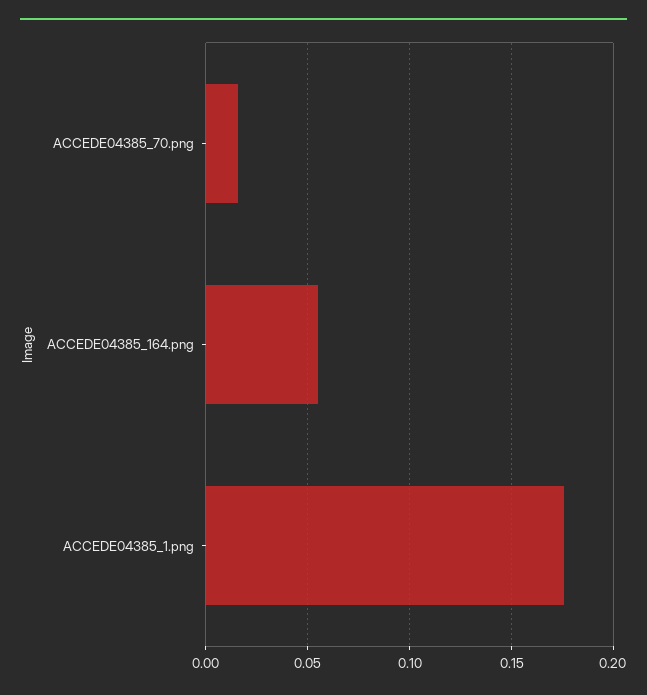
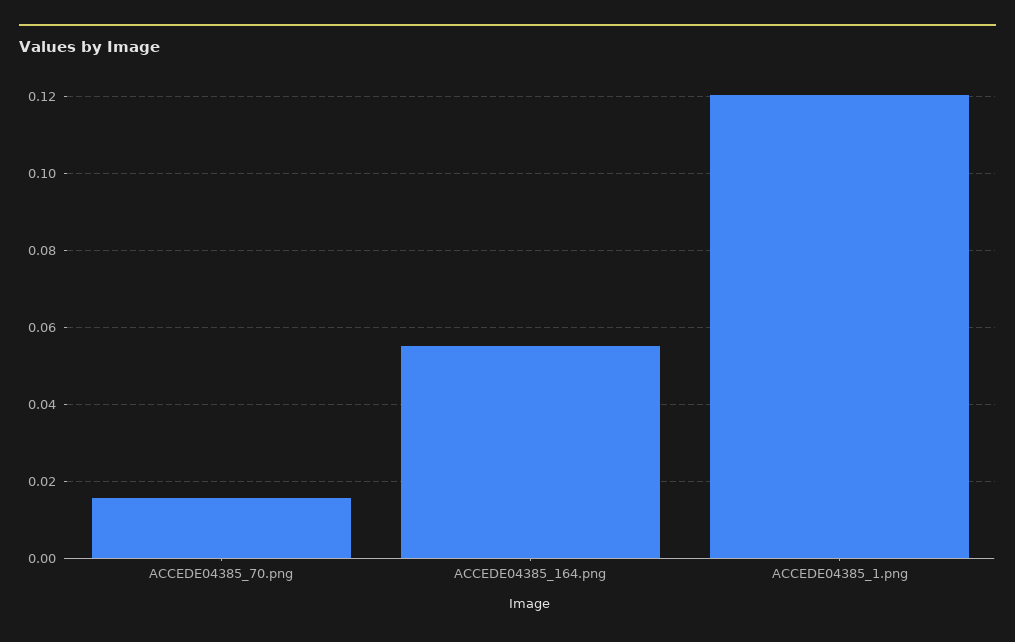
ACCEDE04385_1.png: 0.175 -> 0.12

